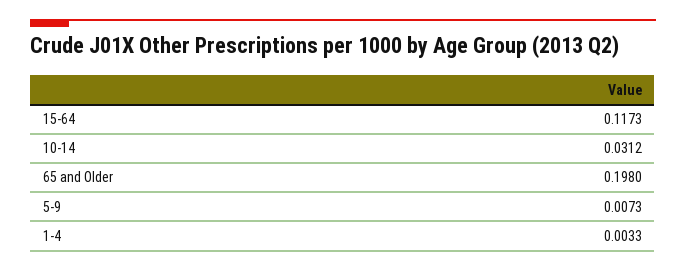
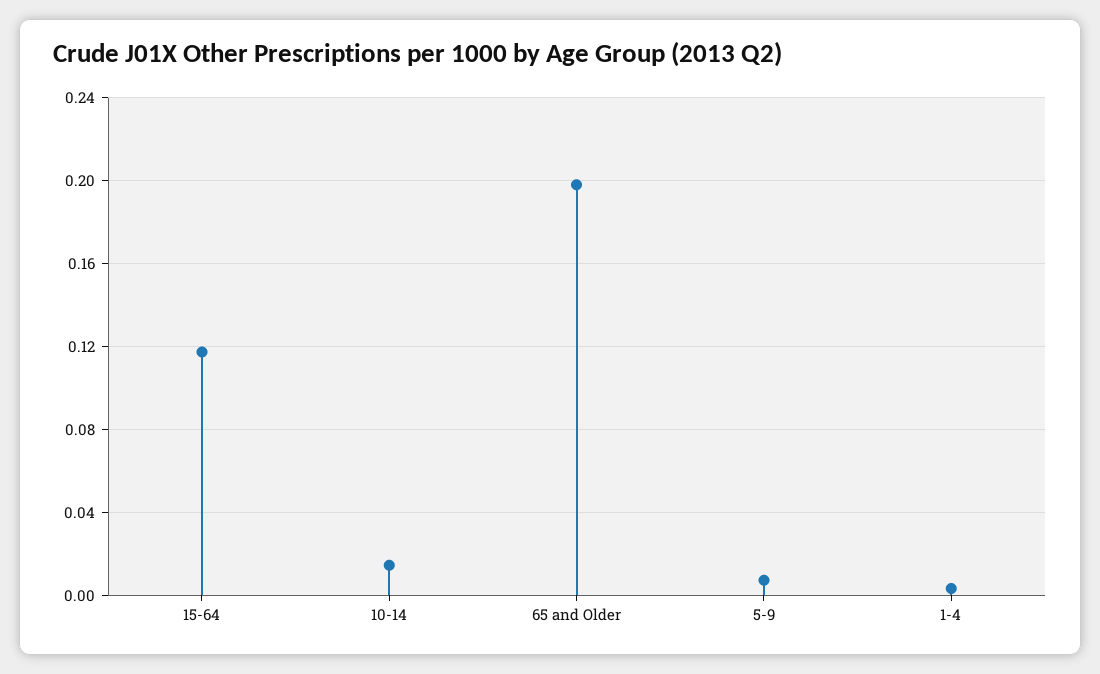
10-14: 0.0312 -> 0.015

